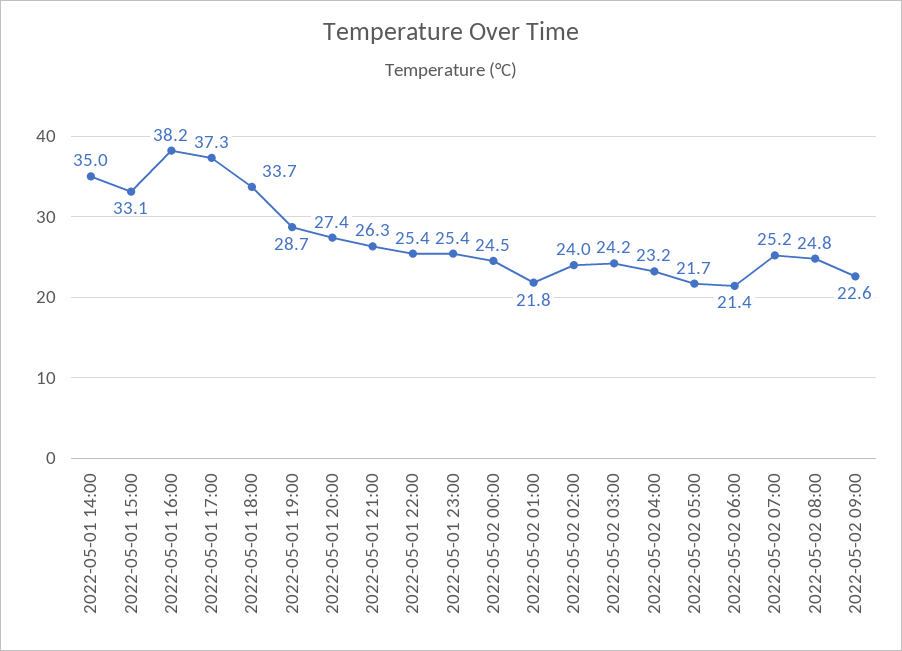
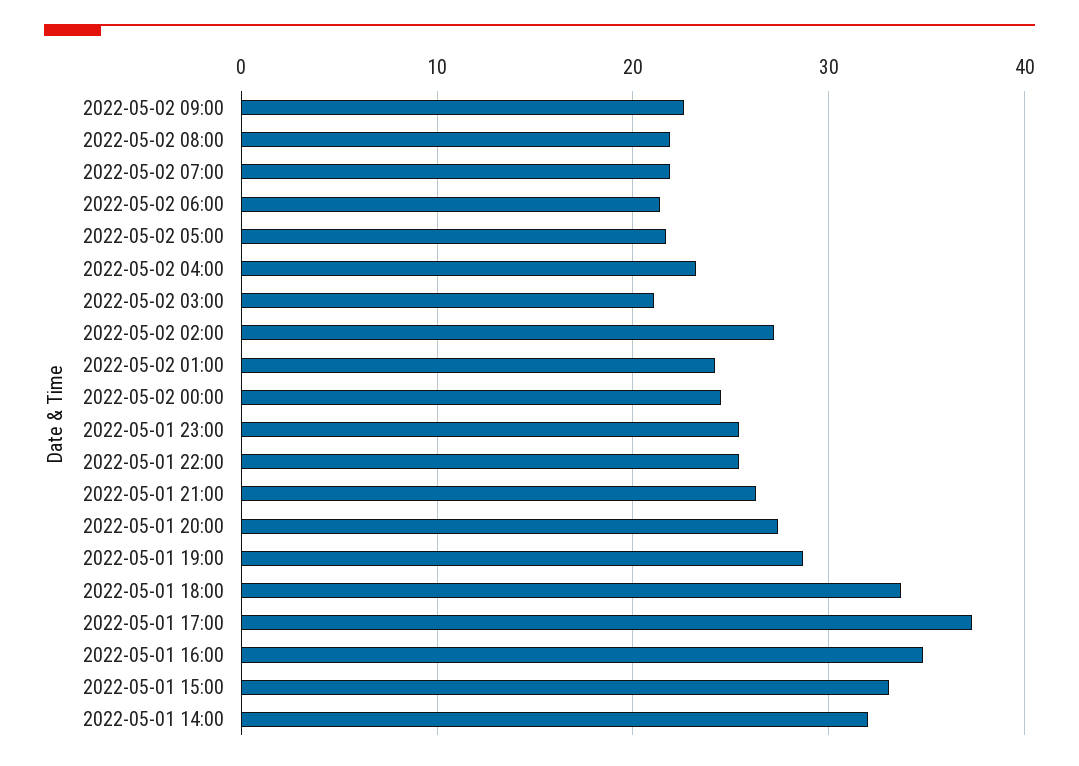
2022-05-01 14:00: 35 -> 32
2022-05-01 16:00: 38.2 -> 35
2022-05-02 01:00: 21.8 -> 24
2022-05-02 02:00: 24 -> 27
2022-05-02 03:00: 24.2 -> 21
2022-05-02 07:00: 25.2 -> 22
2022-05-02 08:00: 24.8 -> 22

